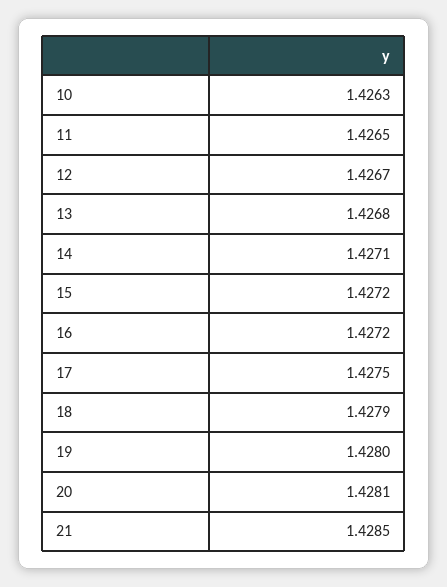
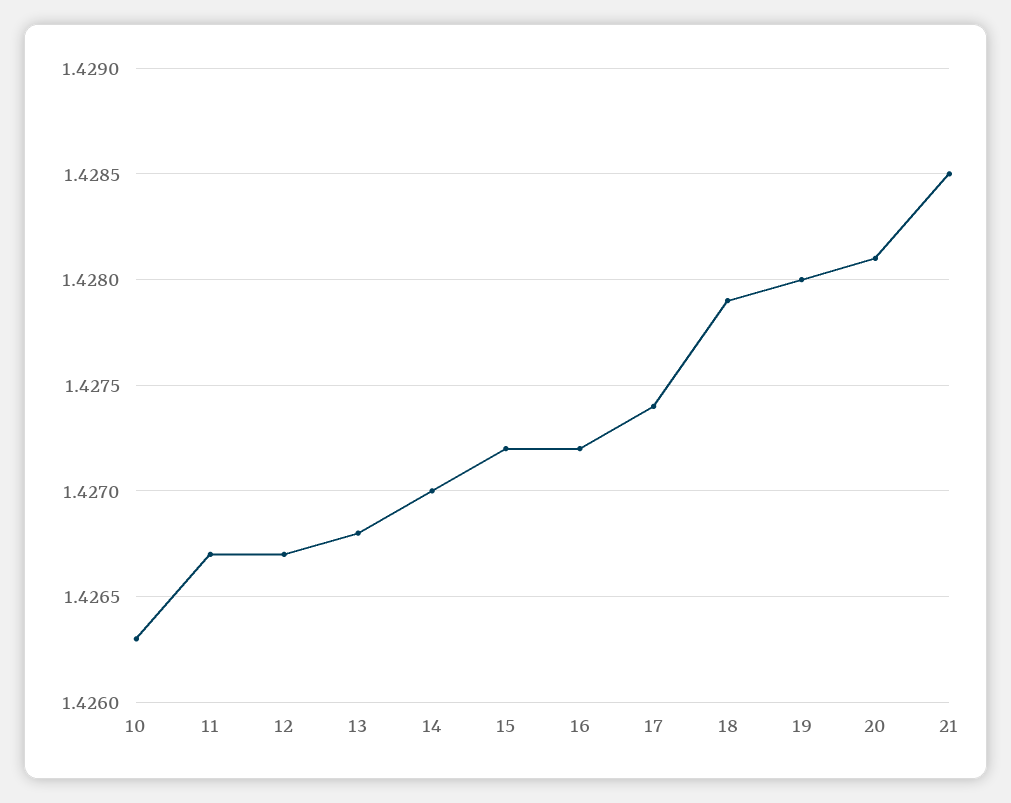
11: 1.4265 -> 1.4267
14: 1.4271 -> 1.427
17: 1.4275 -> 1.4274

